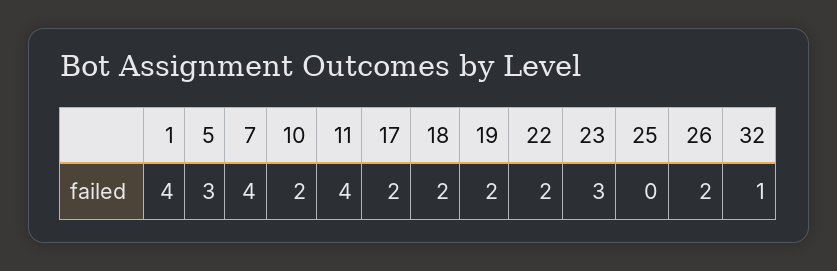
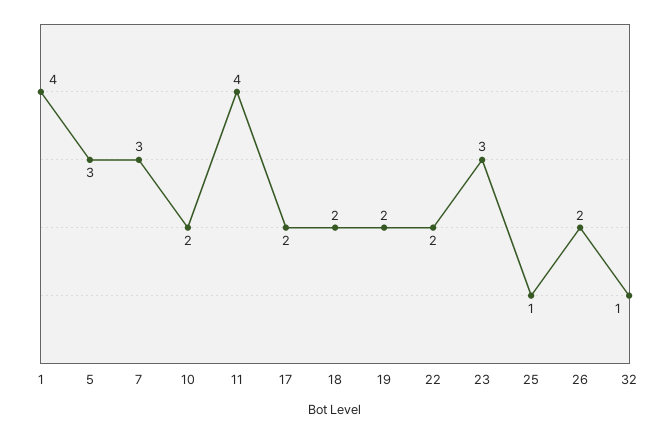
7: 4 -> 3
25: 0 -> 1

